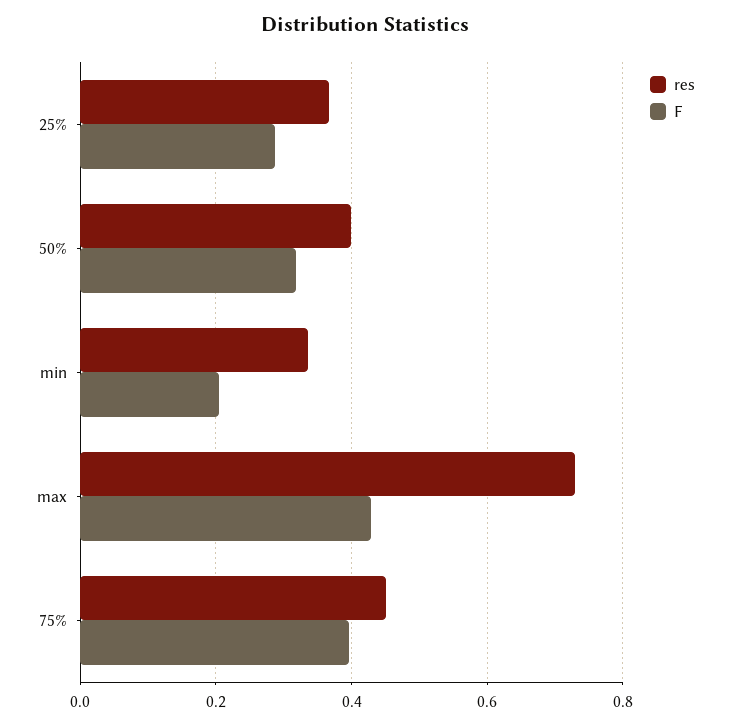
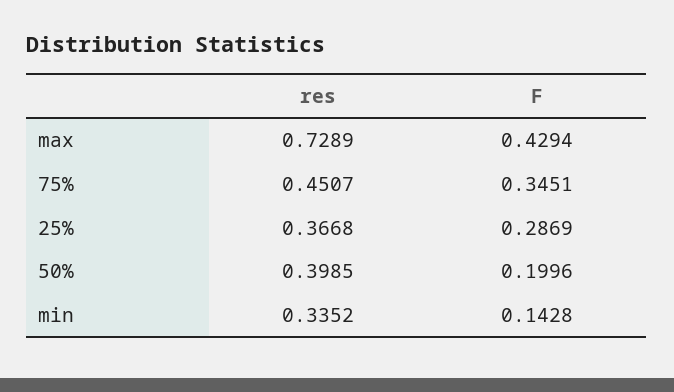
F, 50%: 0.32 -> 0.1996
F, min: 0.2 -> 0.1428
F, 75%: 0.4 -> 0.3451

